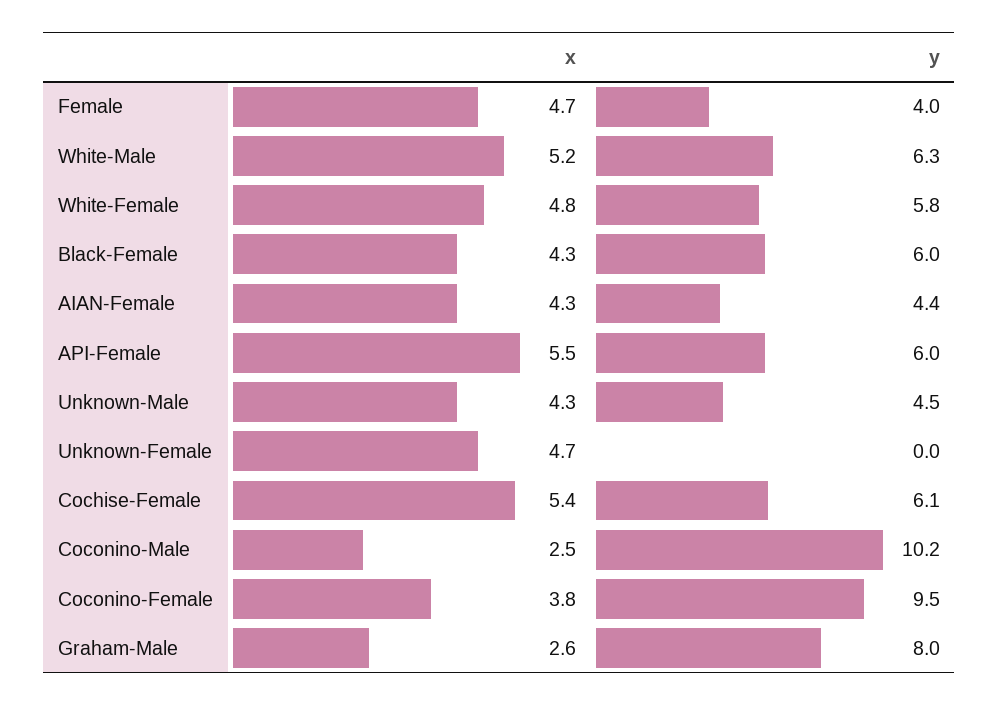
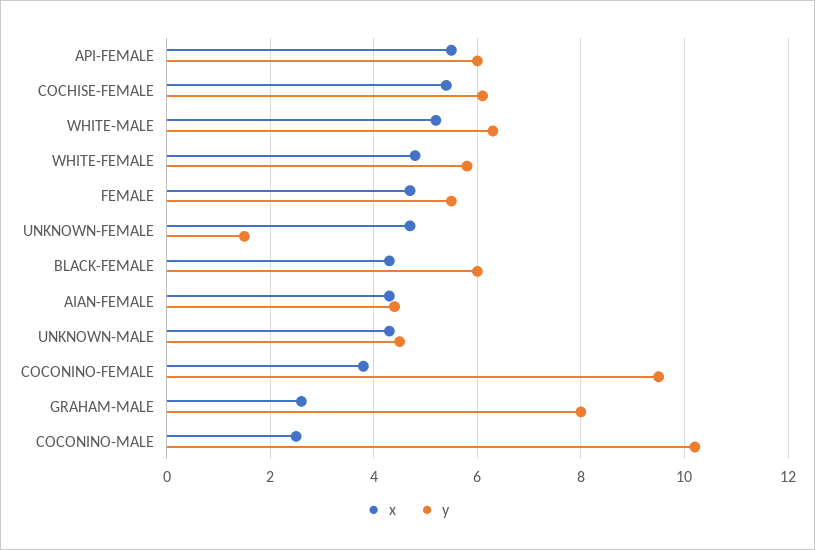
y, Female: 4 -> 5.5
y, Unknown-Female: 0 -> 1.5

